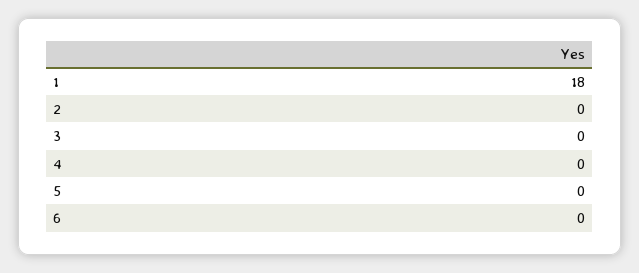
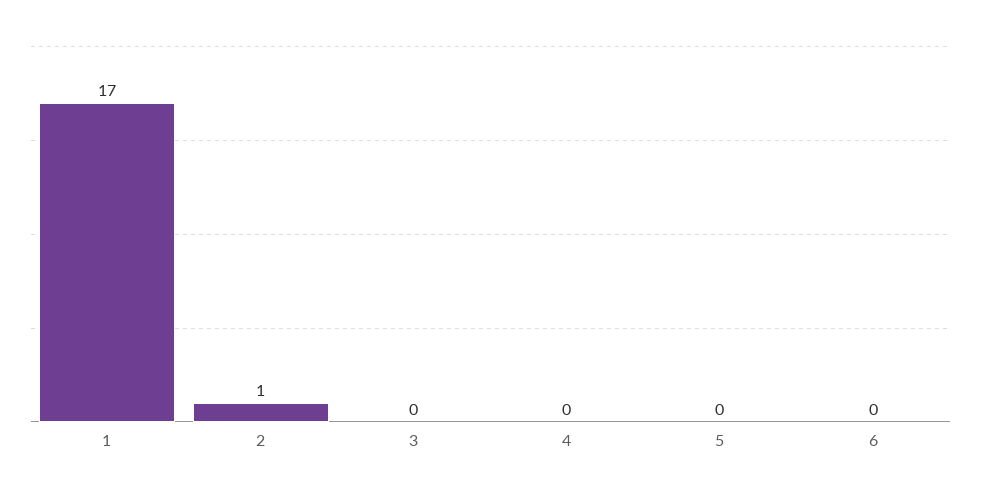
1: 18 -> 17
2: 0 -> 1

